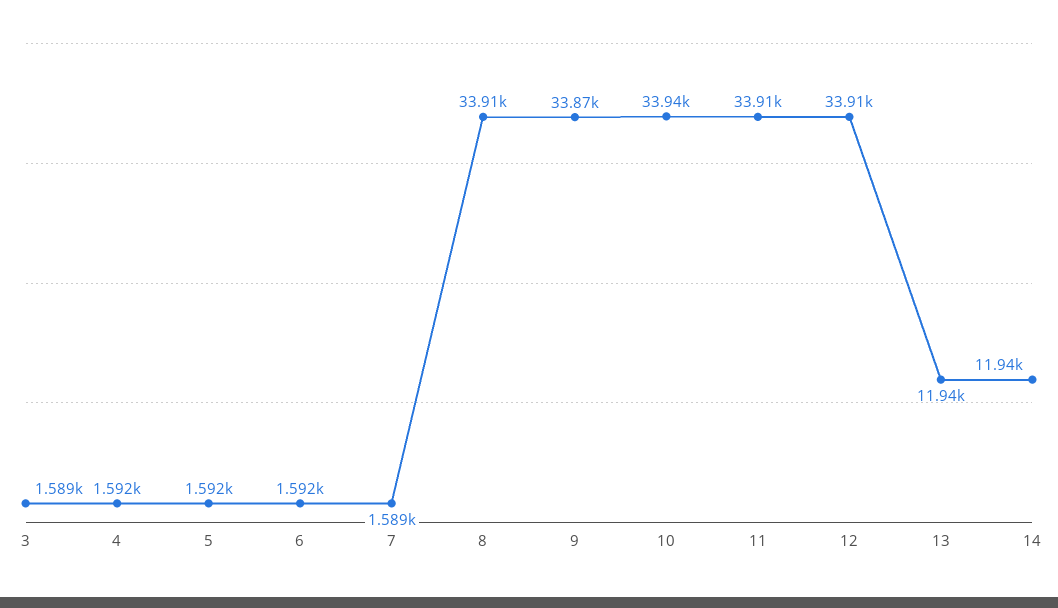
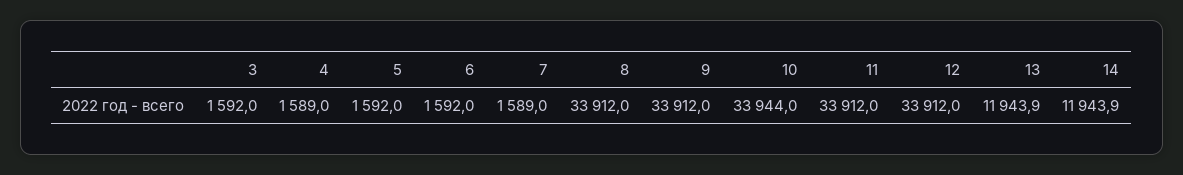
3: 1589 -> 1592
4: 1592 -> 1589
9: 33870 -> 33912

